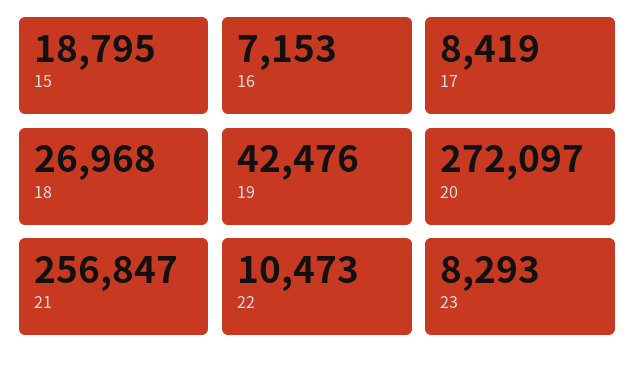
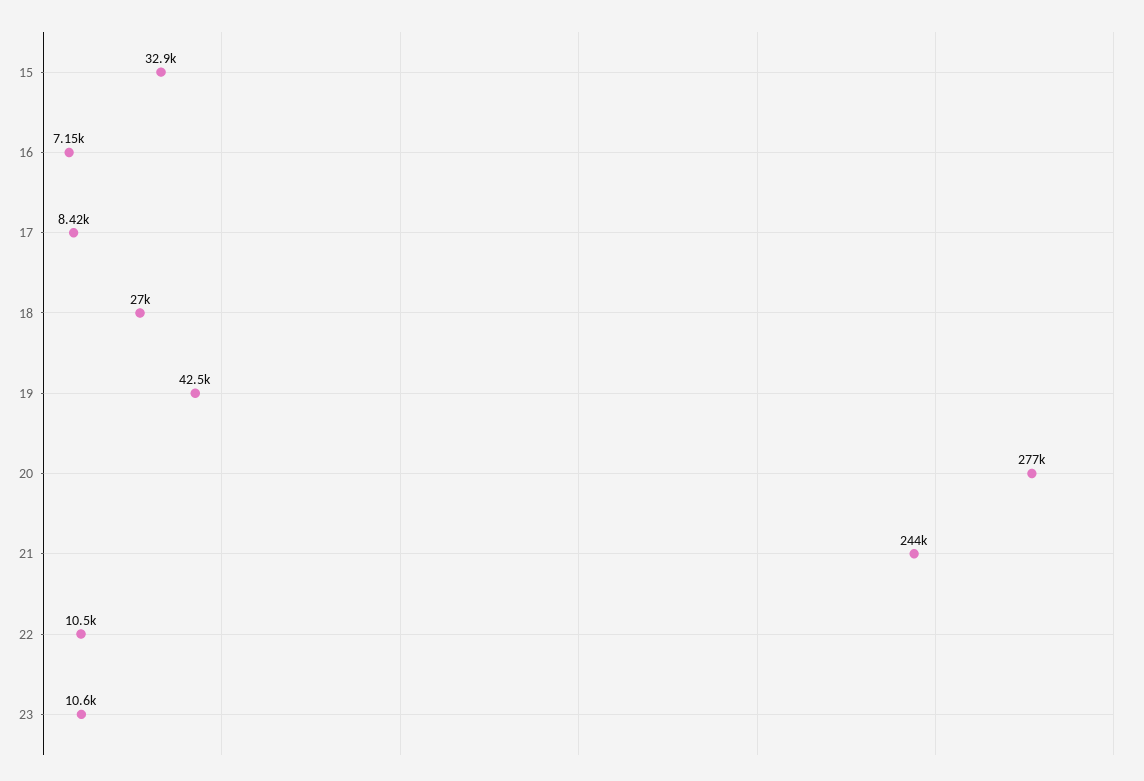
15: 18795 -> 32900
20: 272097 -> 277000
21: 256847 -> 244000
23: 8293 -> 10600

